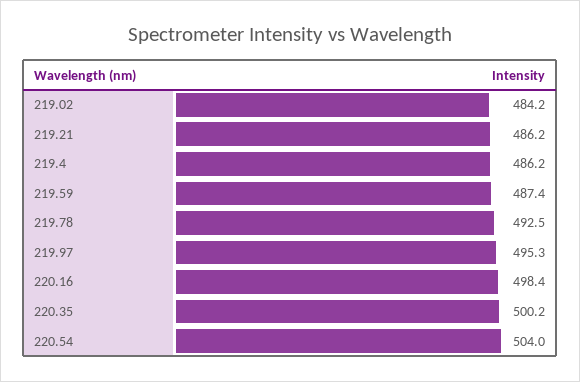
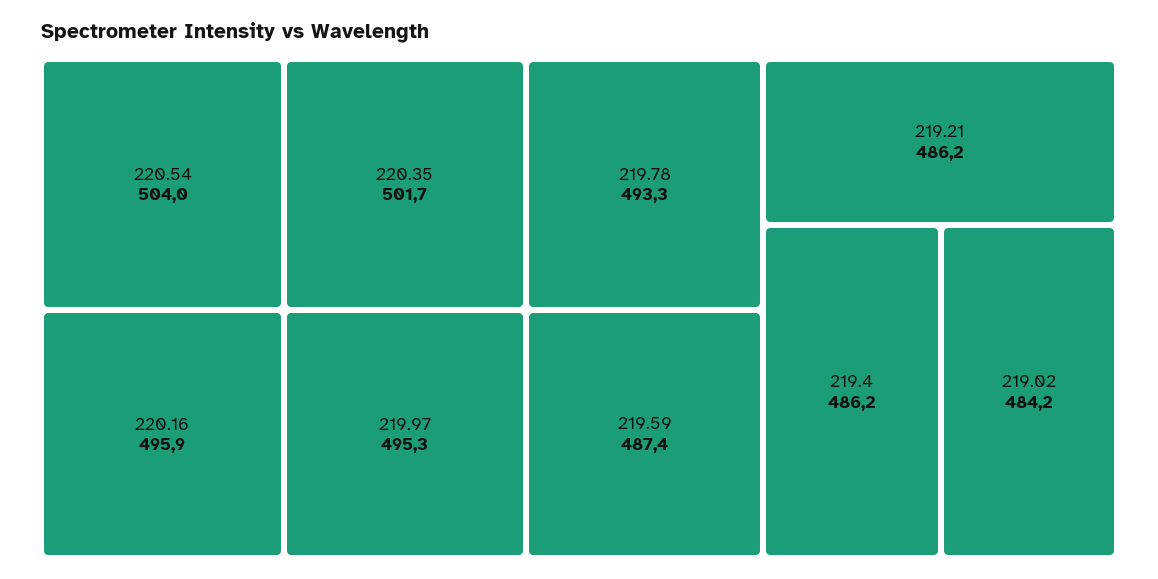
219.78: 492.5 -> 493.3
220.16: 498.4 -> 495.9
220.35: 500.2 -> 501.7

